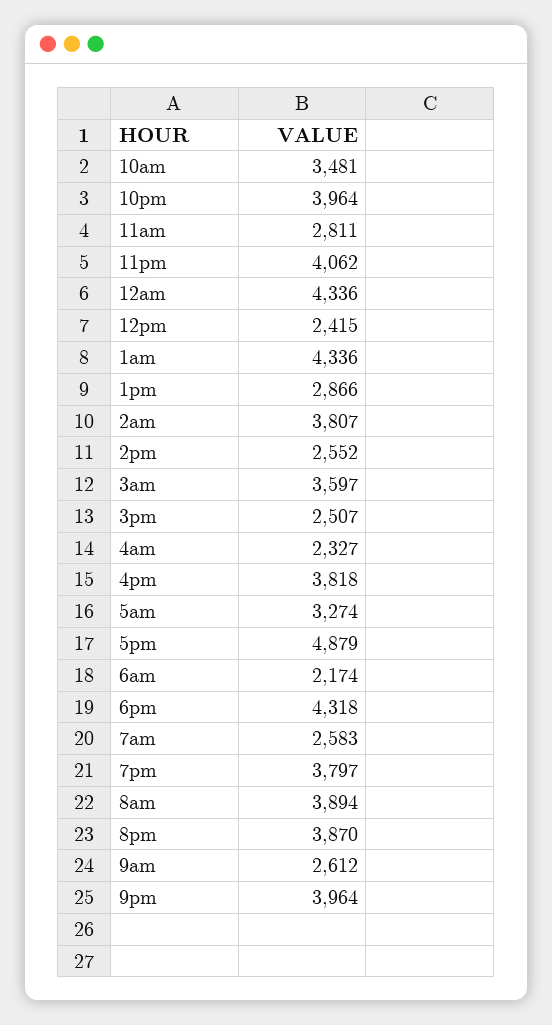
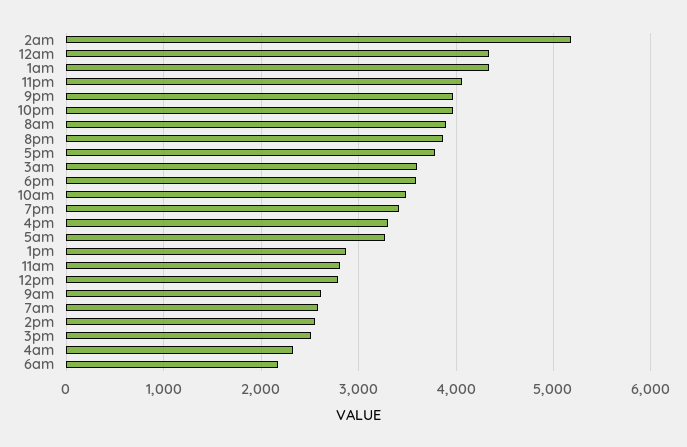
12pm: 2415 -> 2800
2am: 3807 -> 5200
4pm: 3818 -> 3300
5pm: 4879 -> 3800
6pm: 4318 -> 3600
7pm: 3797 -> 3400

